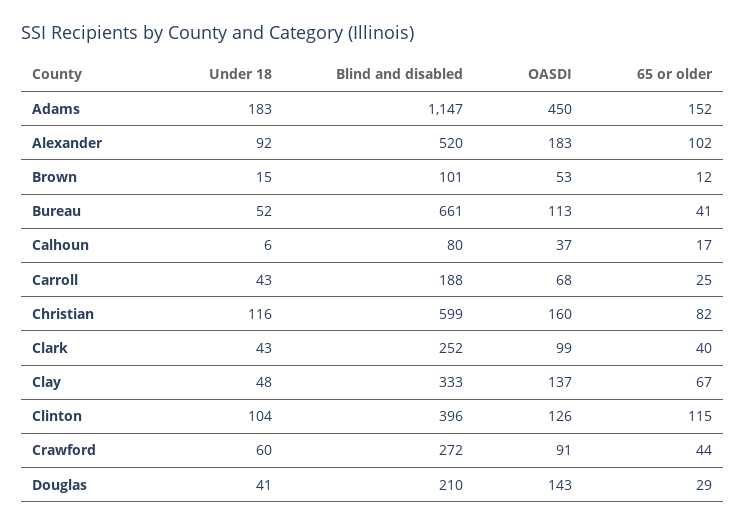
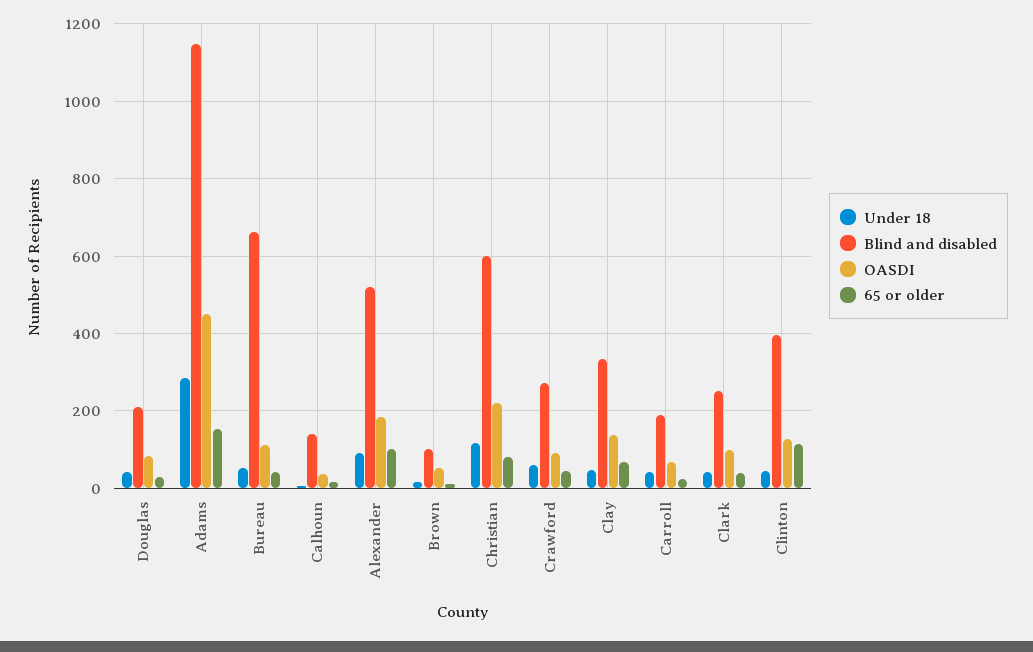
Under 18, Adams: 183 -> 280
Blind and disabled, Calhoun: 80 -> 140
OASDI, Christian: 160 -> 220
Under 18, Clinton: 104 -> 40
OASDI, Douglas: 143 -> 80

